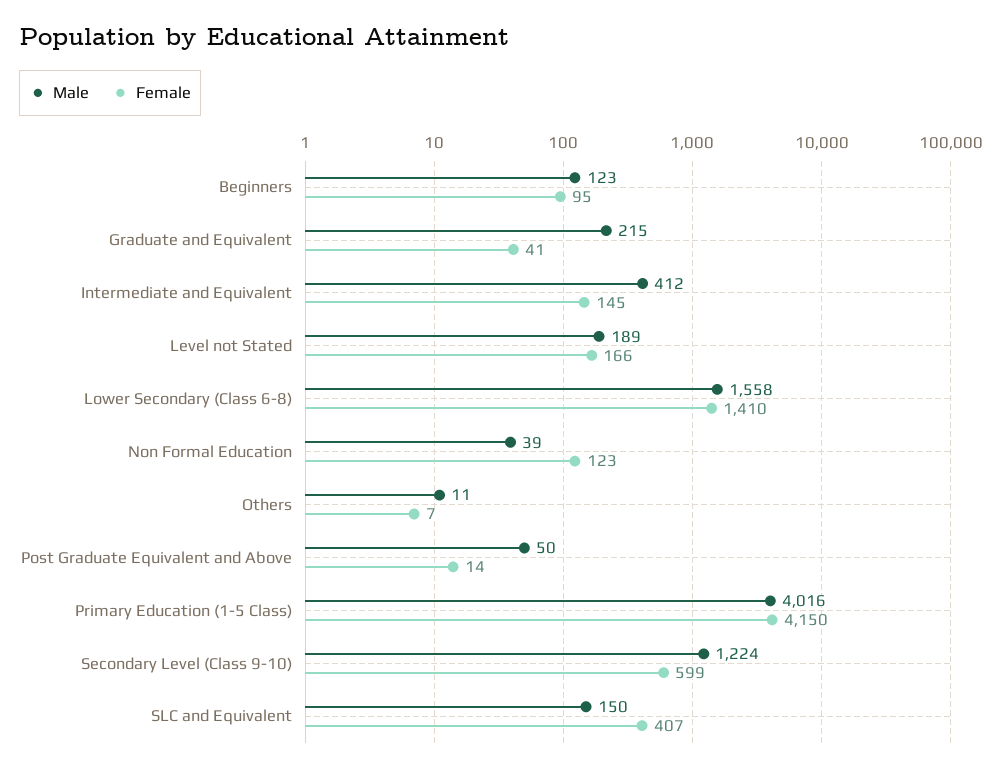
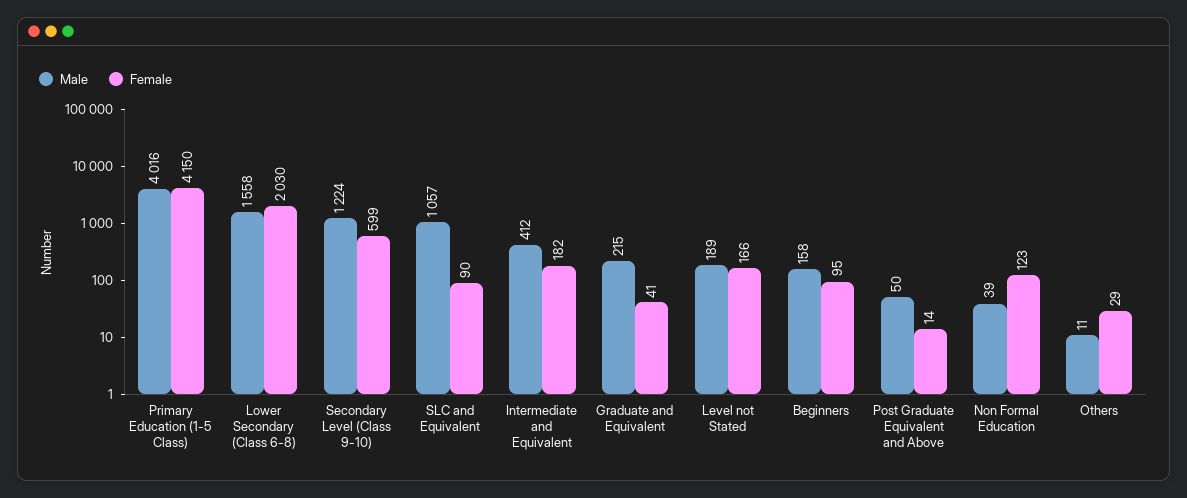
Male, Beginners: 123 -> 158
Female, Intermediate and Equivalent: 145 -> 182
Female, Lower Secondary (Class 6-8): 1410 -> 2030
Female, Others: 7 -> 29
Male, SLC and Equivalent: 150 -> 1057
Female, SLC and Equivalent: 407 -> 90

